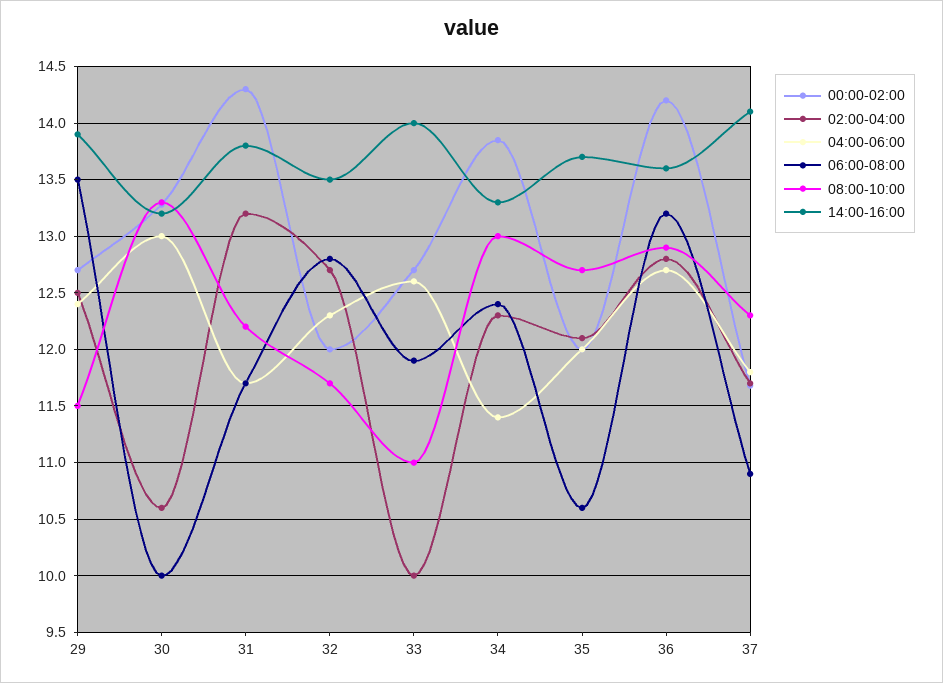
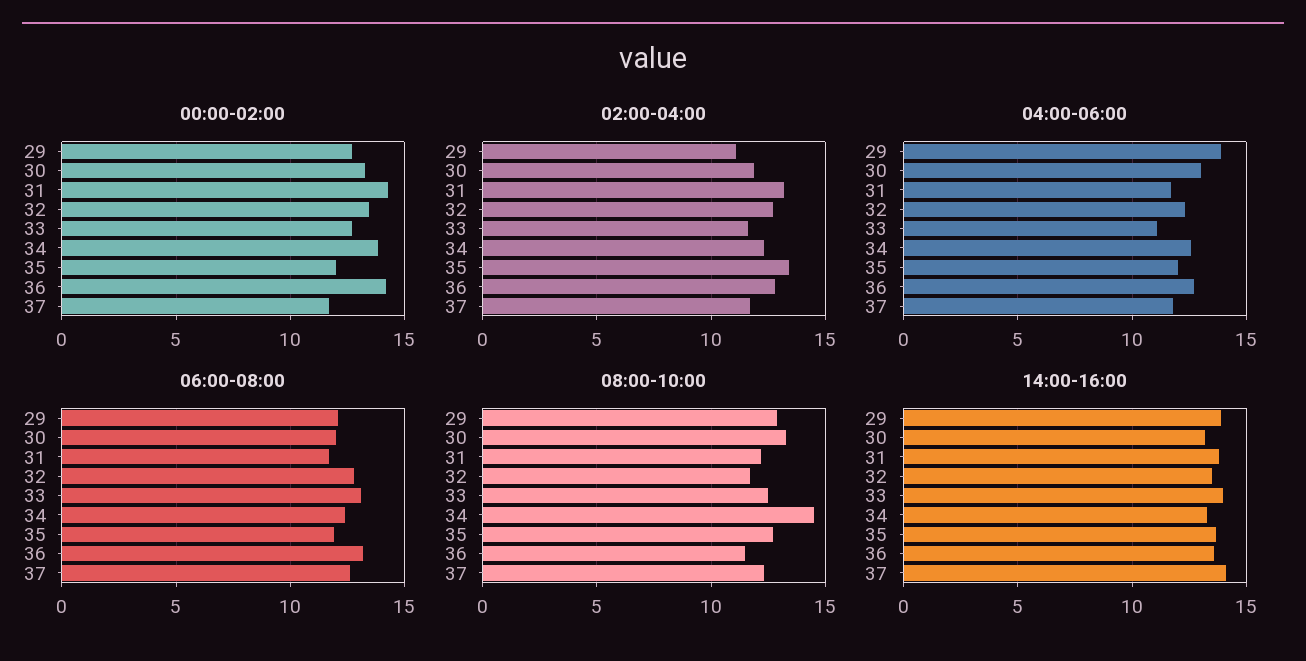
02:00-04:00, 29: 12.5 -> 11
04:00-06:00, 29: 12.4 -> 14
06:00-08:00, 29: 13.5 -> 12
08:00-10:00, 29: 11.5 -> 13
02:00-04:00, 30: 10.6 -> 12
06:00-08:00, 30: 10 -> 12
00:00-02:00, 32: 12 -> 13.5
02:00-04:00, 33: 10 -> 11.5
04:00-06:00, 33: 12.6 -> 11
06:00-08:00, 33: 11.9 -> 13
08:00-10:00, 33: 11 -> 12.5
04:00-06:00, 34: 11.4 -> 12.5
08:00-10:00, 34: 13 -> 14.5
02:00-04:00, 35: 12.1 -> 13.5
06:00-08:00, 35: 10.6 -> 12
08:00-10:00, 36: 12.9 -> 11.5
06:00-08:00, 37: 10.9 -> 12.5

